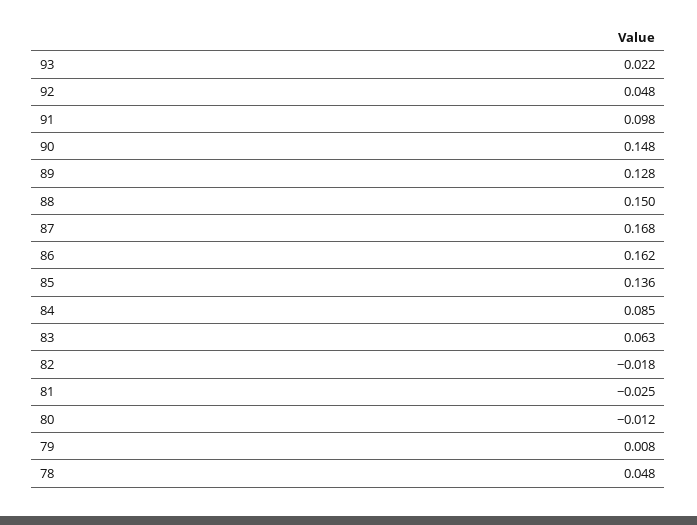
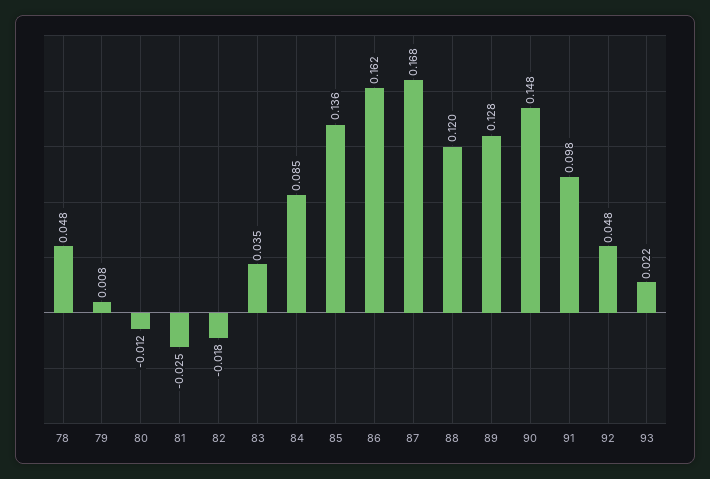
88: 0.15 -> 0.12
83: 0.063 -> 0.035

